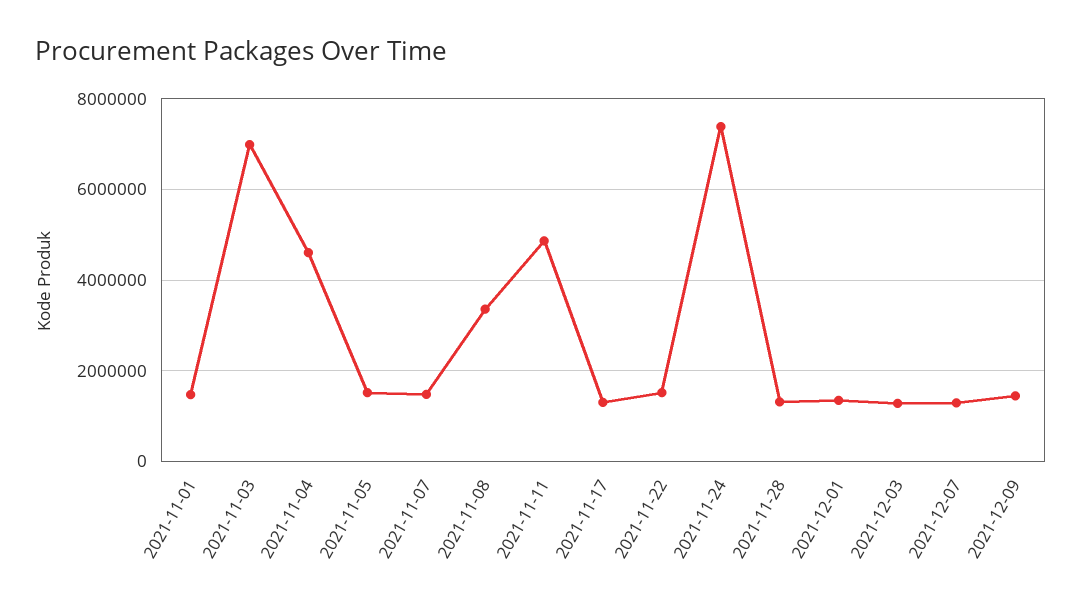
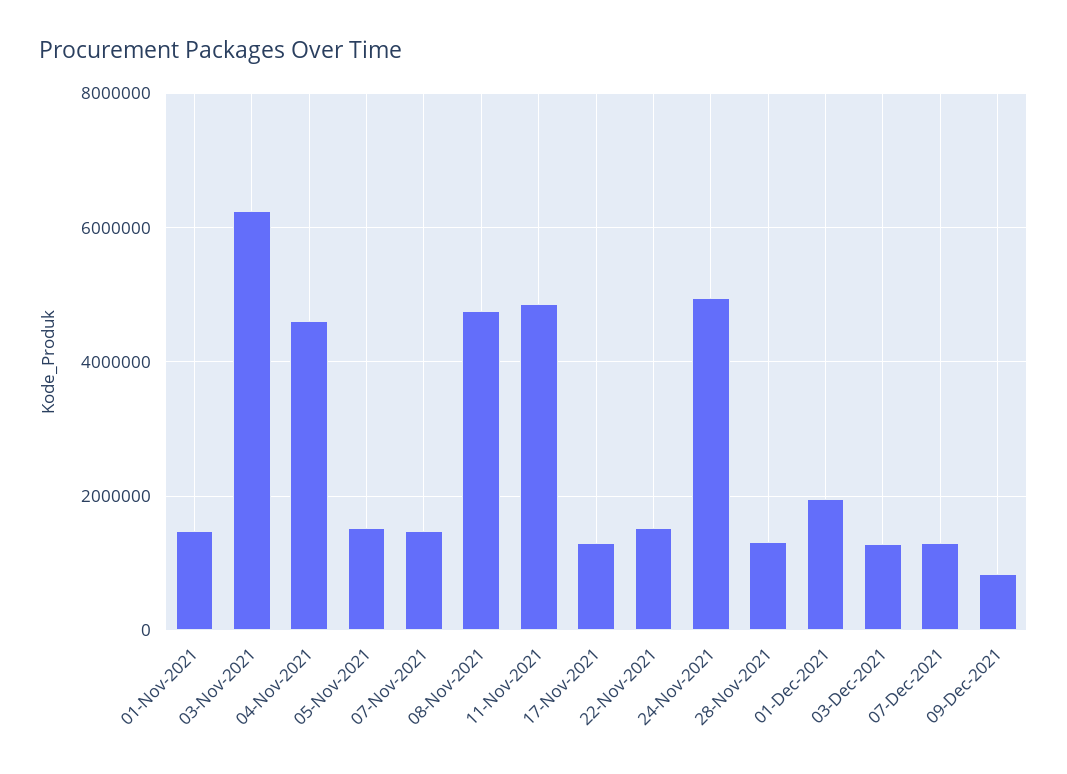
2021-11-03: 7000000 -> 6200000
2021-11-08: 3400000 -> 4800000
2021-11-24: 7400000 -> 5000000
2021-12-01: 1400000 -> 2000000
2021-12-09: 1400000 -> 800000

